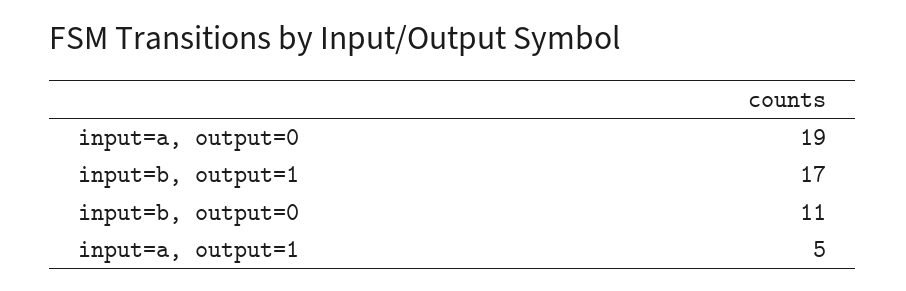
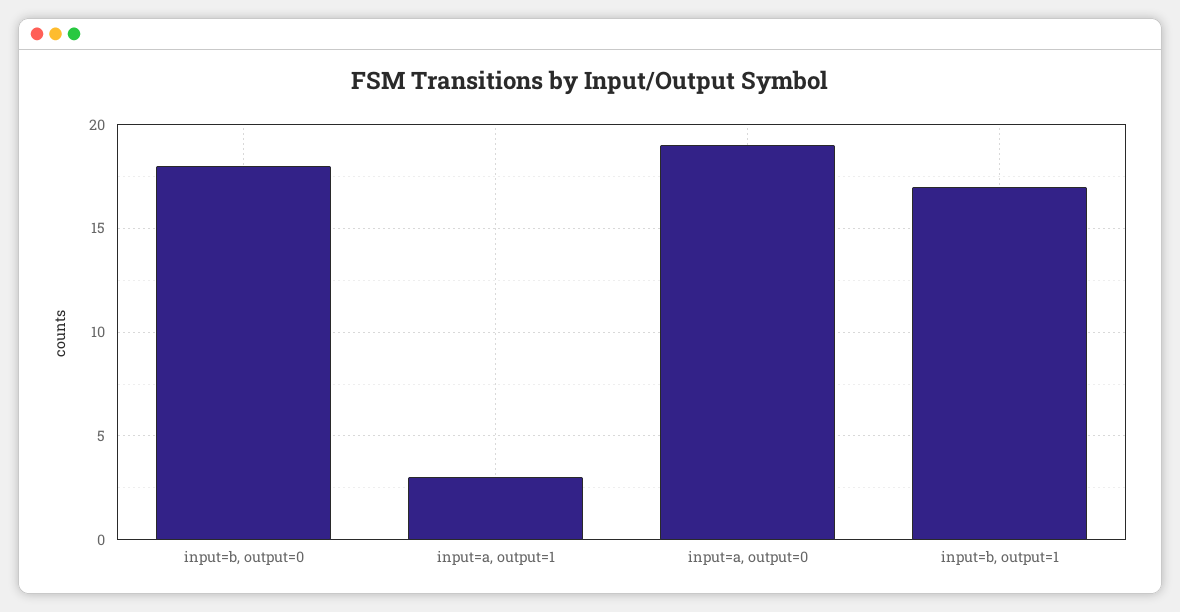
input=b, output=0: 11 -> 18
input=a, output=1: 5 -> 3

